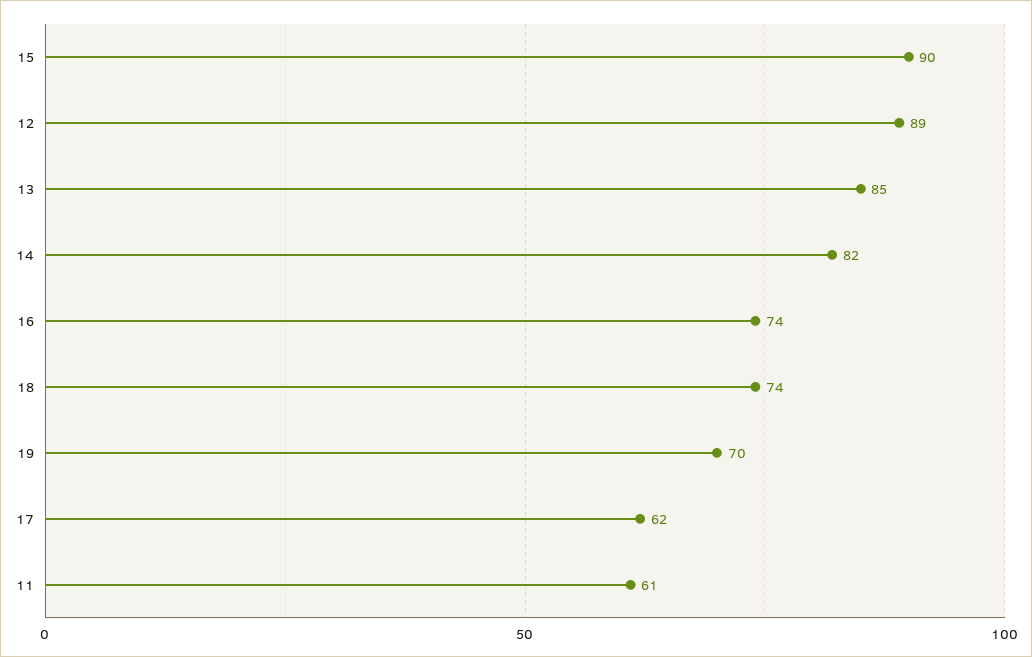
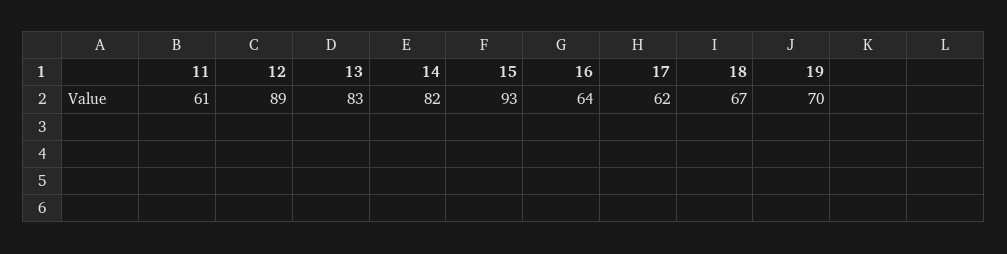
15: 90 -> 93
13: 85 -> 83
16: 74 -> 64
18: 74 -> 67

